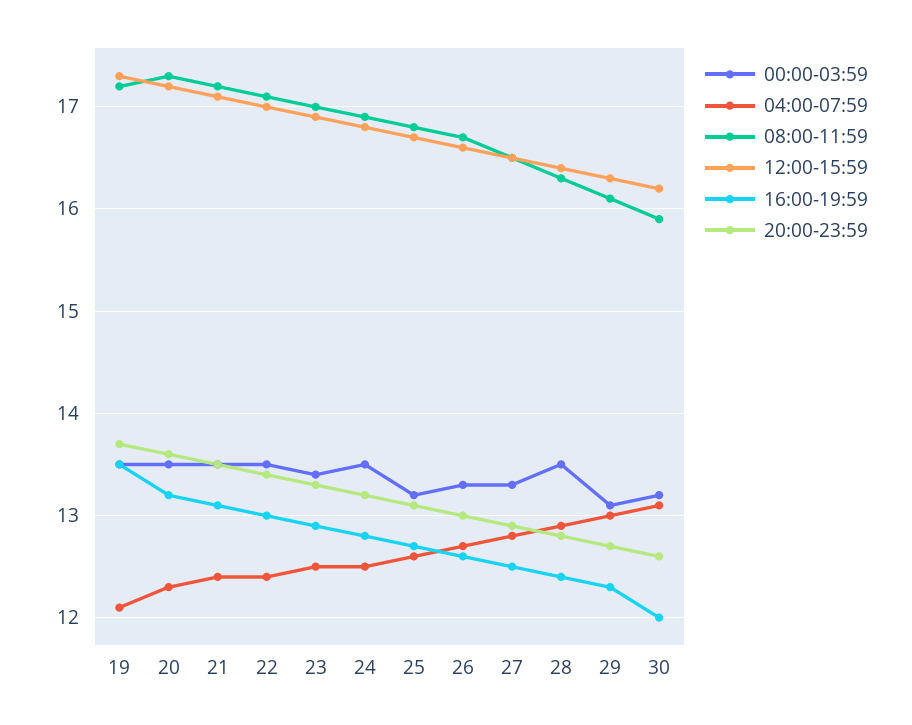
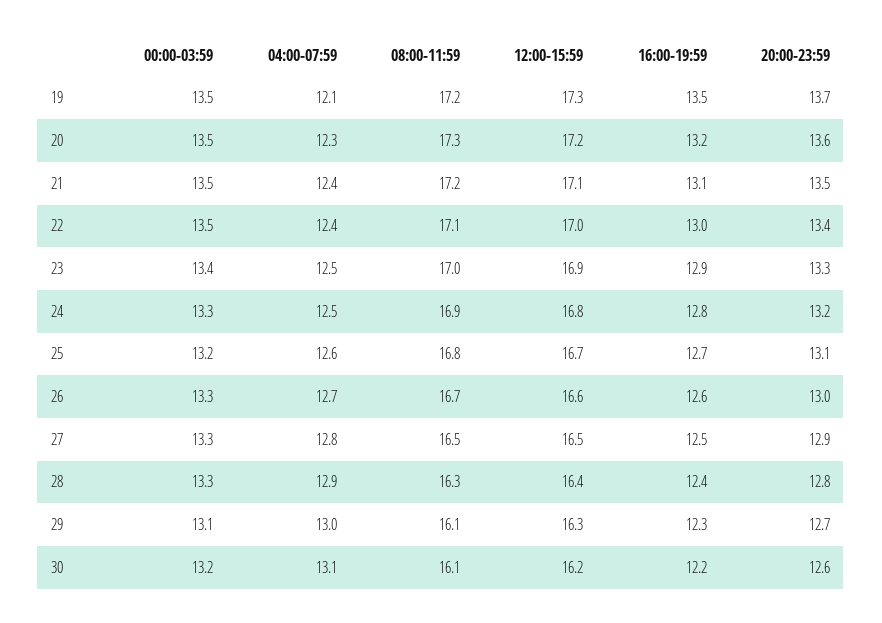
00:00-03:59, 24: 13.5 -> 13.3
00:00-03:59, 28: 13.5 -> 13.3
08:00-11:59, 30: 15.9 -> 16.1
16:00-19:59, 30: 12 -> 12.2

